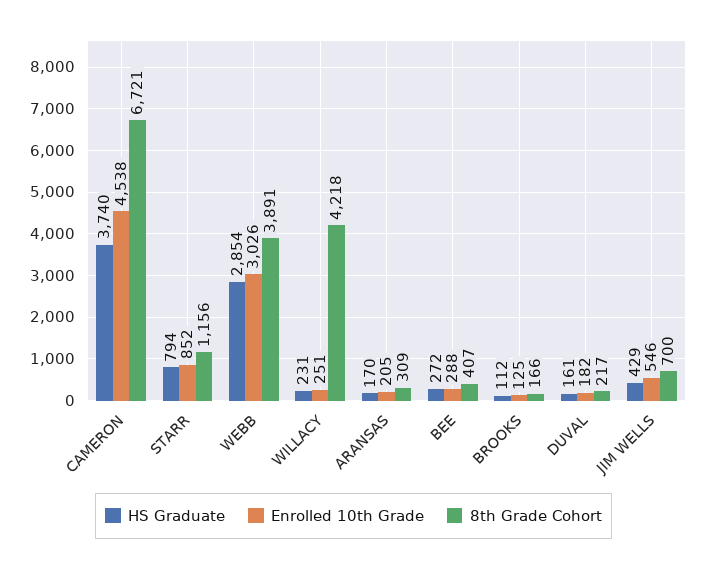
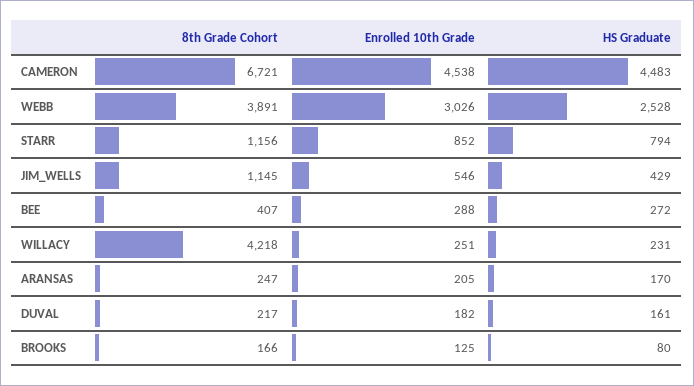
HS Graduate, CAMERON: 3740 -> 4483
HS Graduate, WEBB: 2854 -> 2528
8th Grade Cohort, ARANSAS: 309 -> 247
HS Graduate, BROOKS: 112 -> 80
8th Grade Cohort, JIM WELLS: 700 -> 1145

